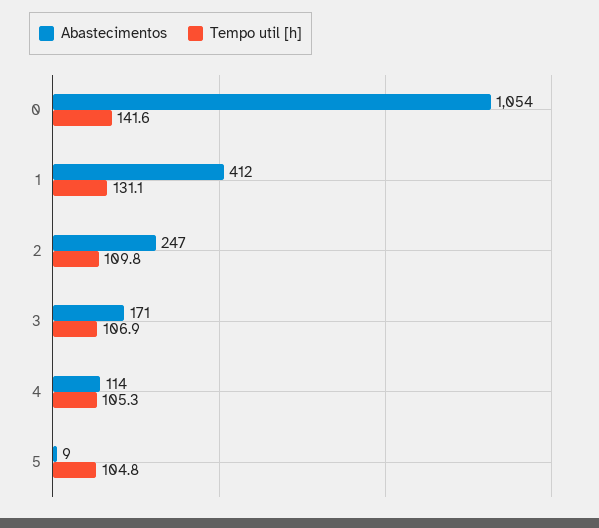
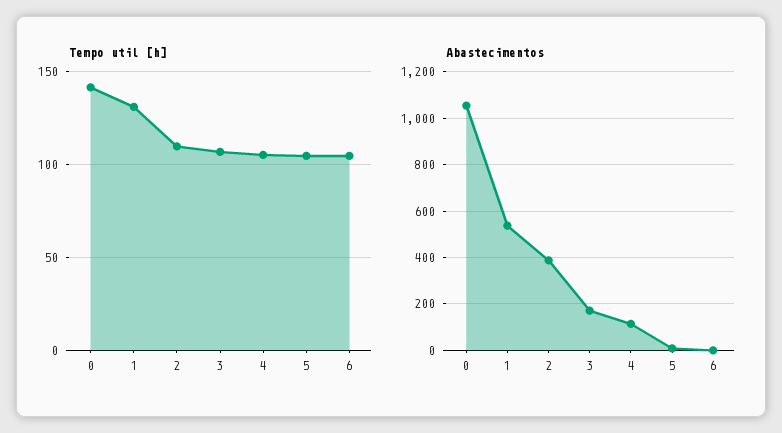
Abastecimentos, 1: 412 -> 550
Abastecimentos, 2: 247 -> 400
Tempo util [h], 6: none -> 105
Abastecimentos, 6: none -> 0

